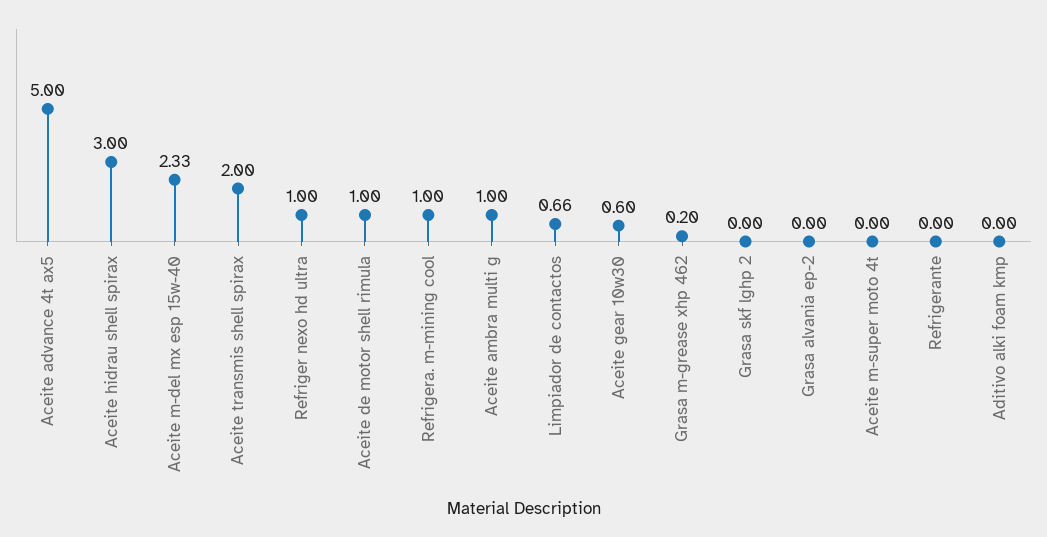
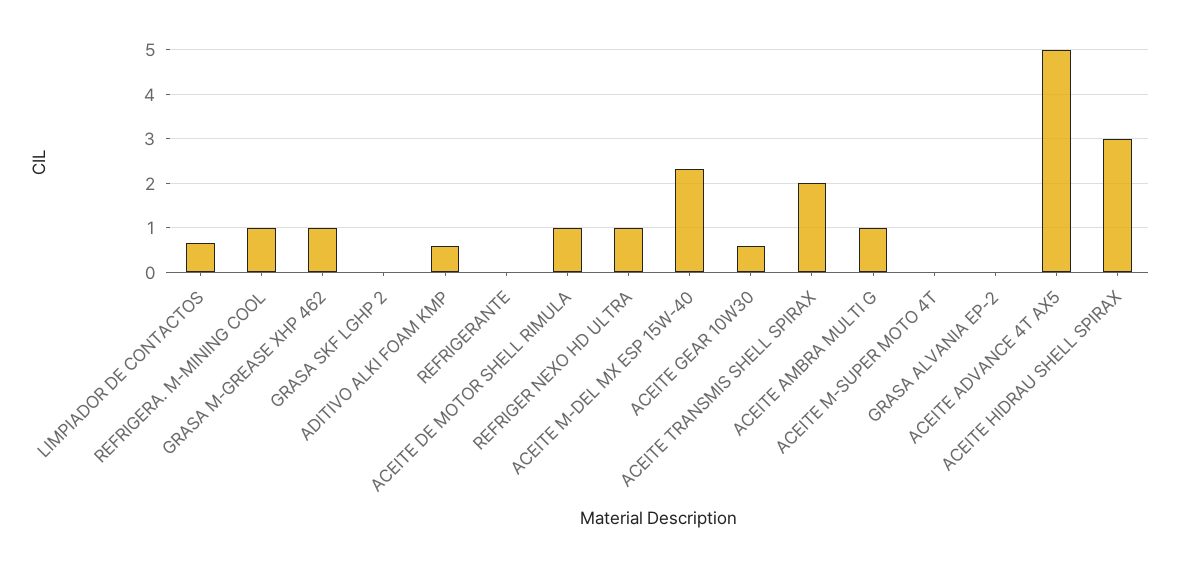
Grasa m-grease xhp 462: 0.2 -> 1
Aditivo alki foam kmp: 0 -> 0.6

